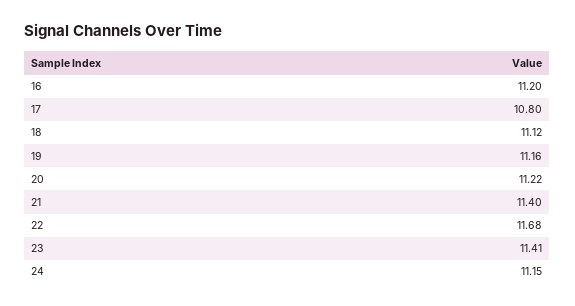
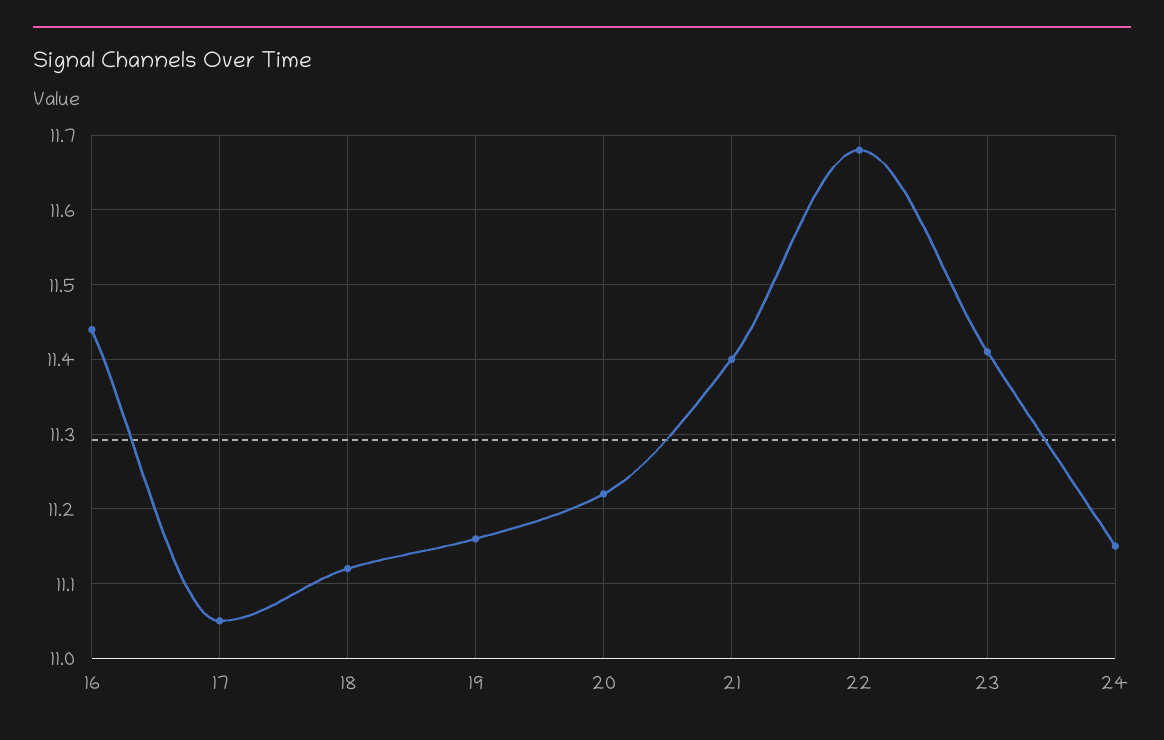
16: 11.2 -> 11.44
17: 10.8 -> 11.05

